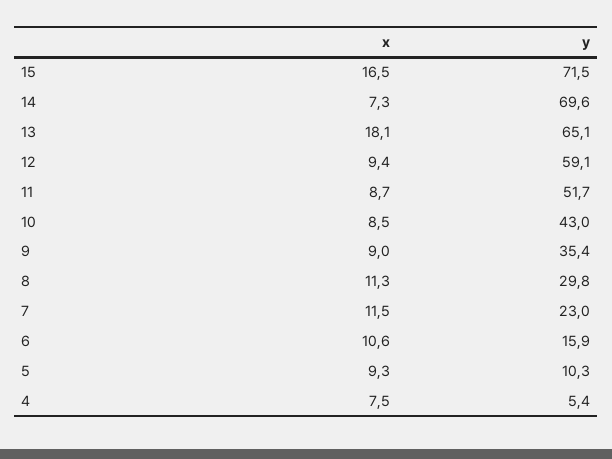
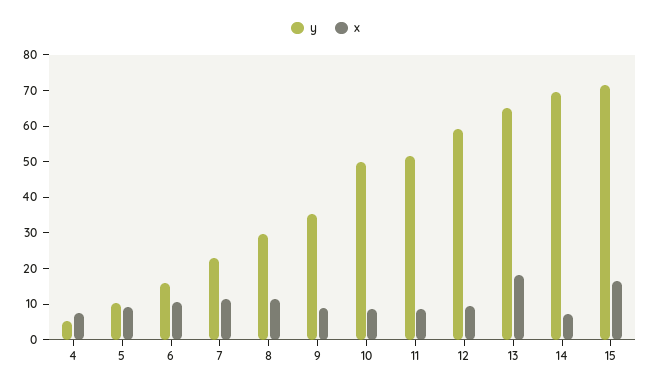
y, 10: 43 -> 50

